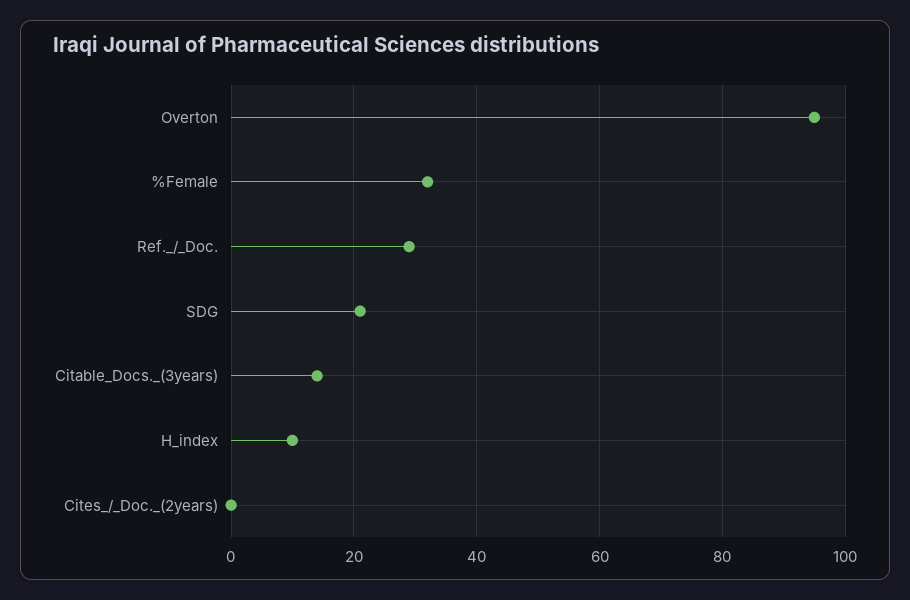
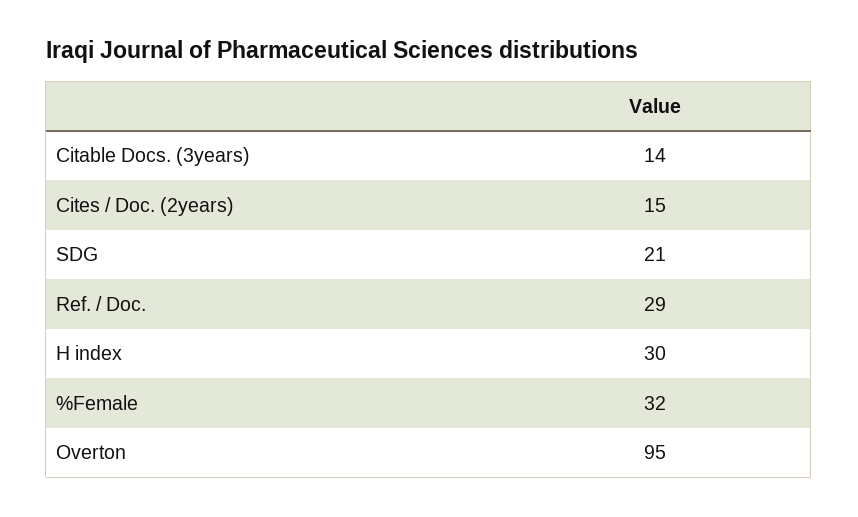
H_index: 10 -> 30
Cites_/_Doc._(2years): 0 -> 15

